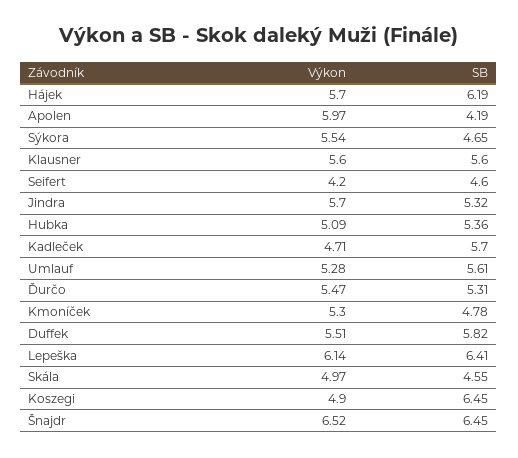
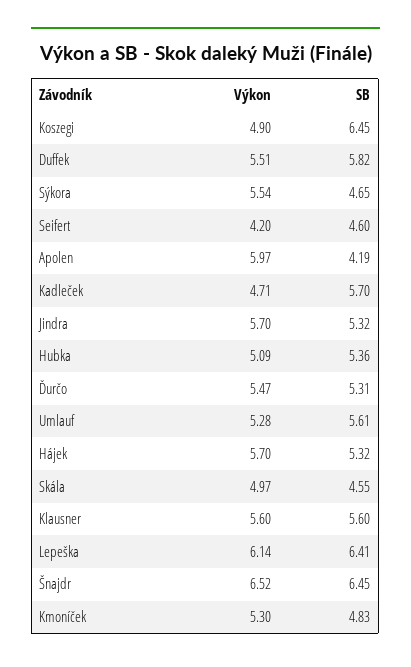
SB, Hájek: 6.19 -> 5.32
SB, Kmoníček: 4.78 -> 4.83

